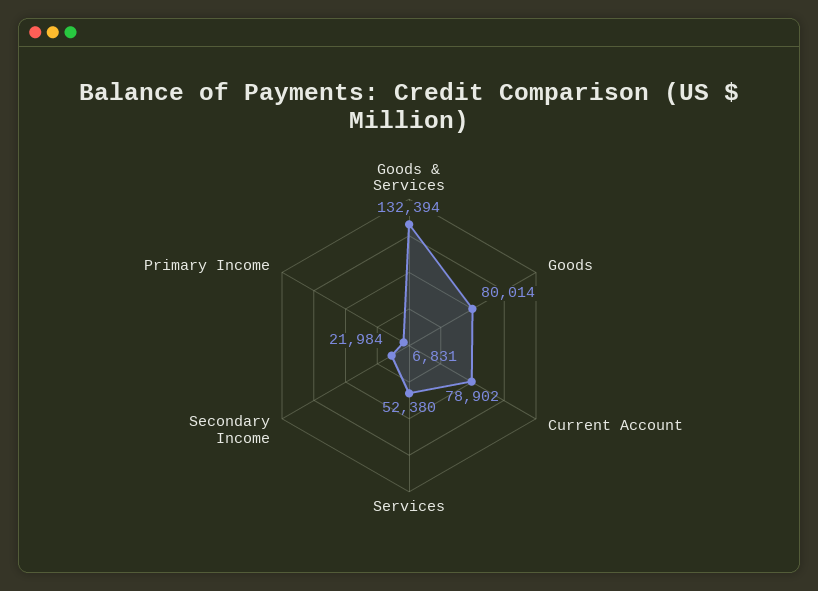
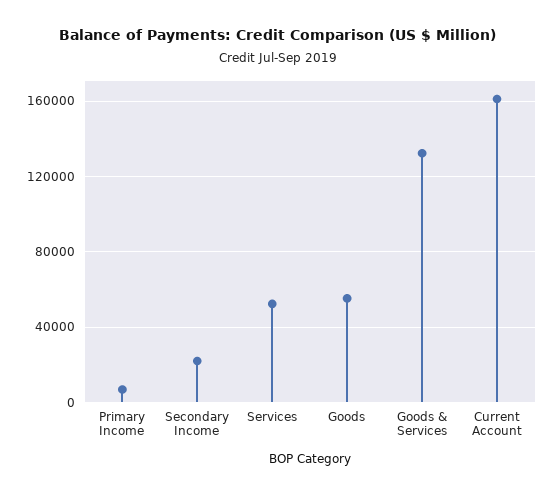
Goods: 80014 -> 55000
Current Account: 78902 -> 160000

